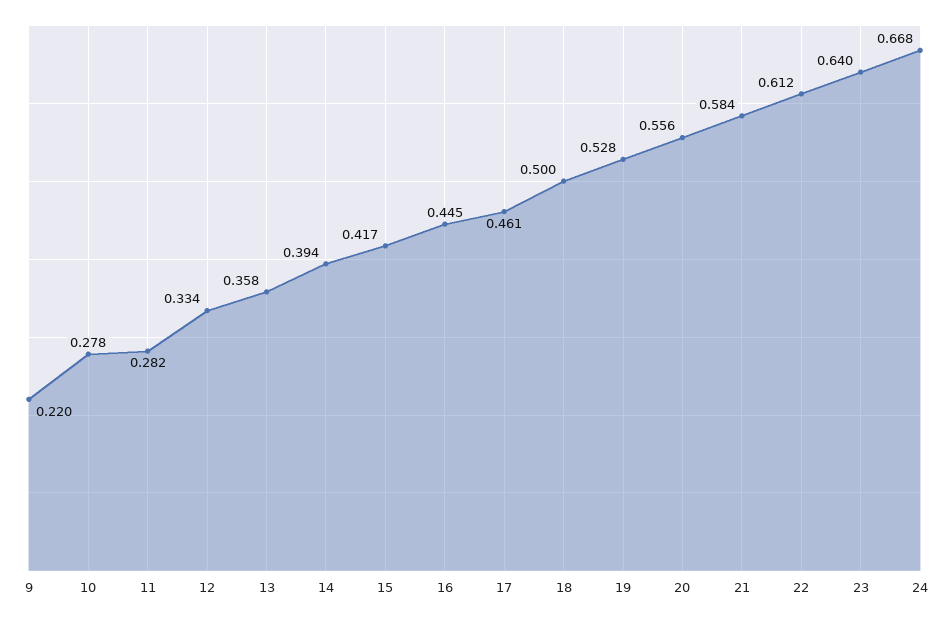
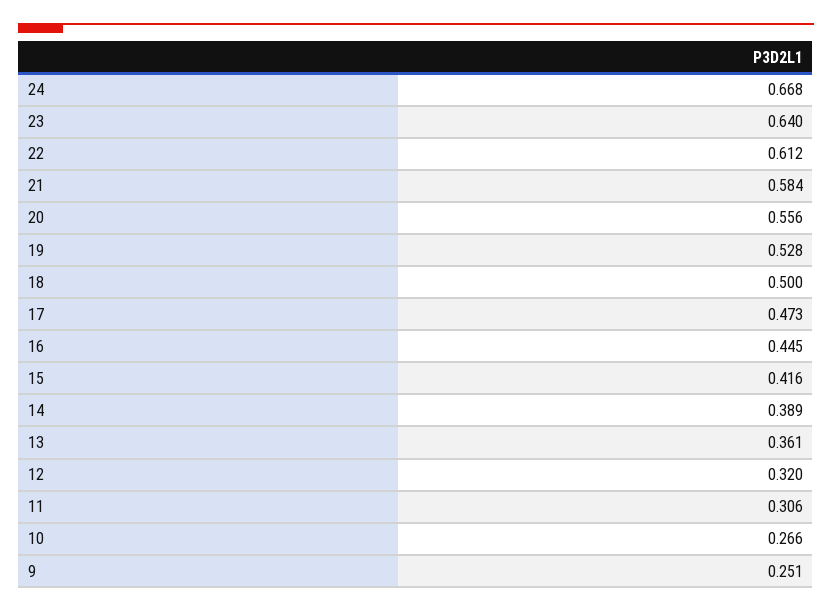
9: 0.22 -> 0.251
10: 0.278 -> 0.266
11: 0.282 -> 0.306
12: 0.334 -> 0.32
13: 0.358 -> 0.361
14: 0.394 -> 0.389
15: 0.417 -> 0.416
17: 0.461 -> 0.473

